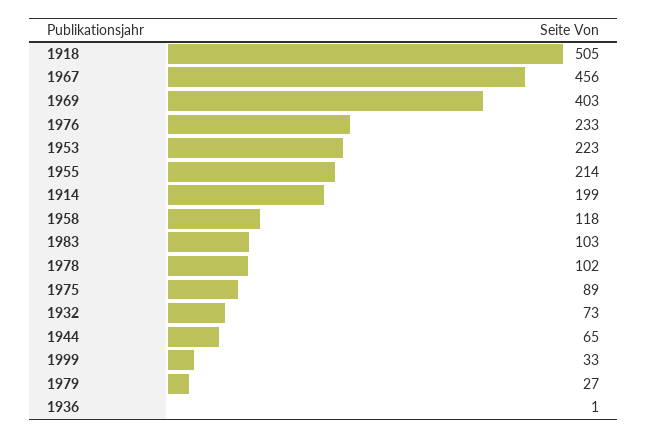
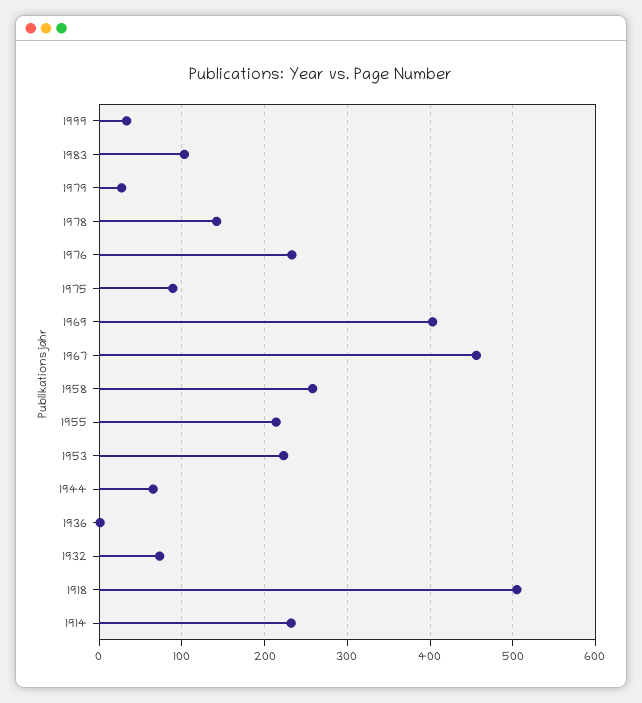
1914: 199 -> 230
1958: 118 -> 260
1978: 102 -> 140

